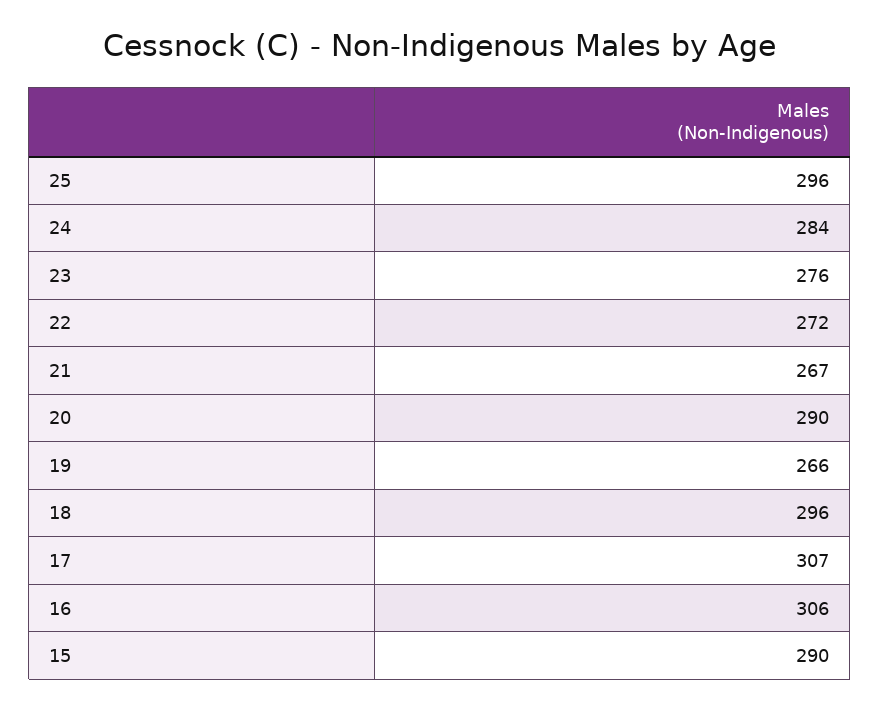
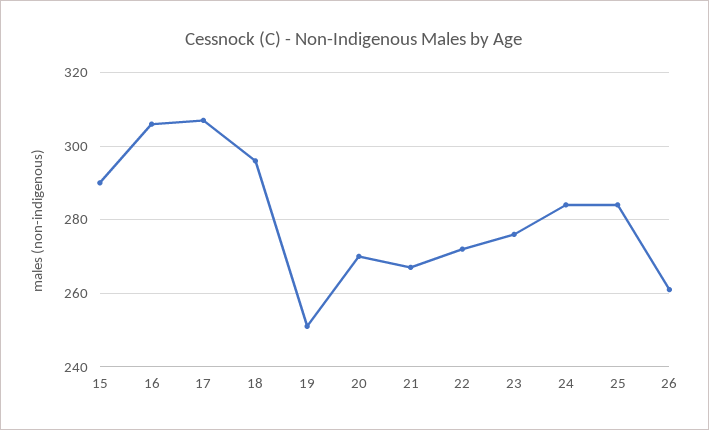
25: 296 -> 285
20: 290 -> 270
19: 266 -> 250
26: none -> 260

